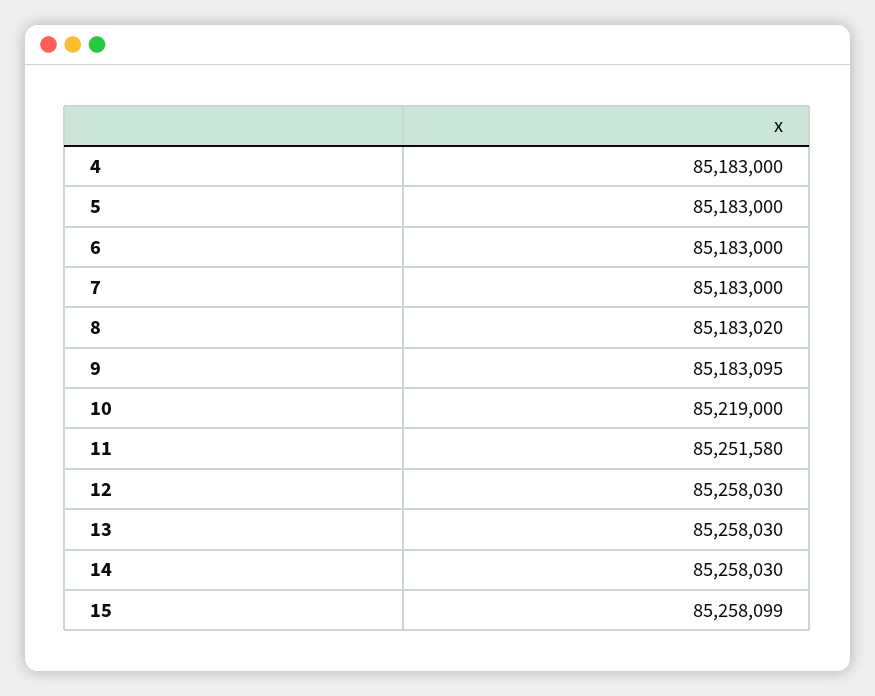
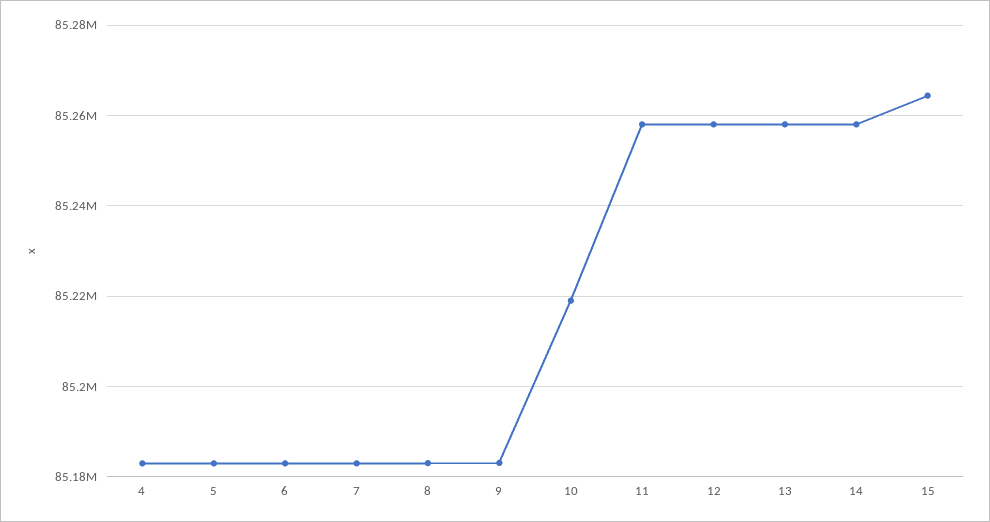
11: 85251580 -> 85258000
15: 85258099 -> 85264000

